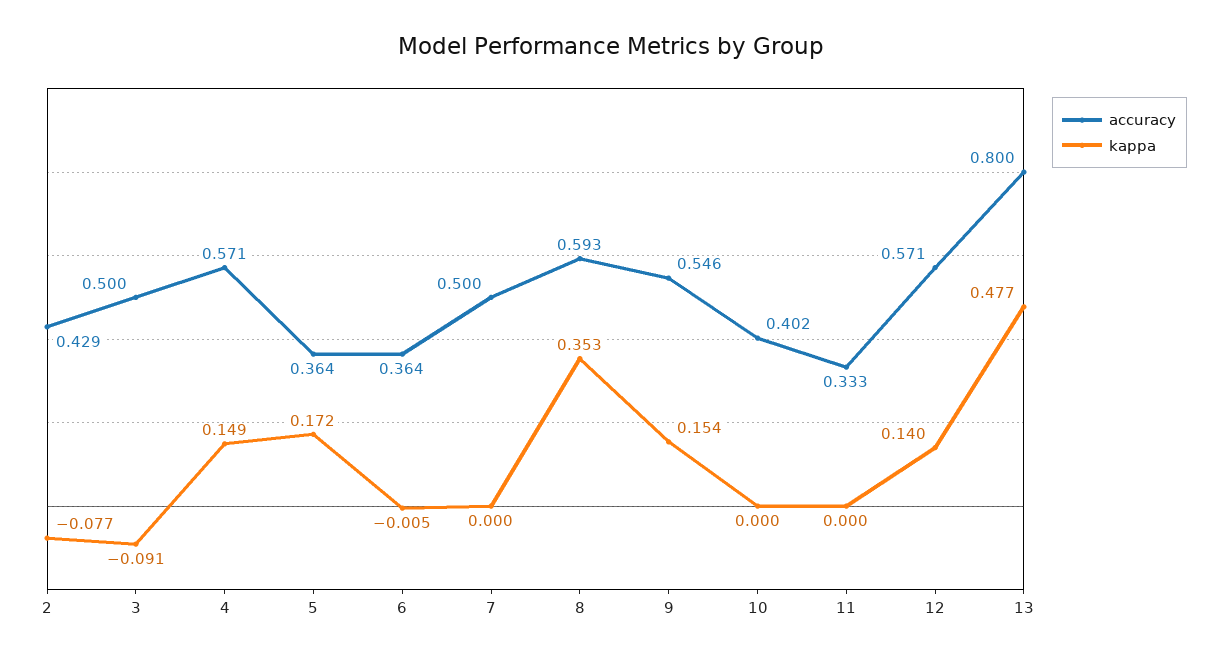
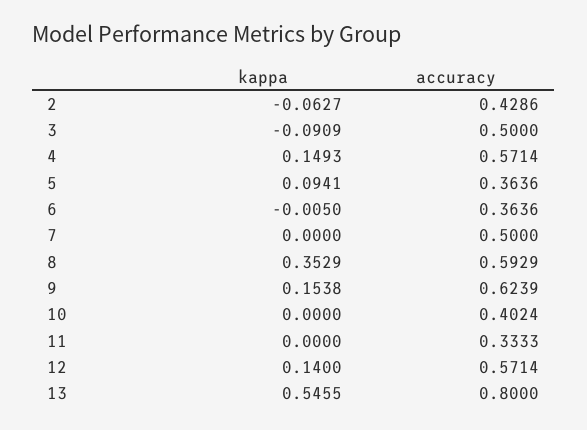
kappa, 2: -0.077 -> -0.0627
kappa, 5: 0.172 -> 0.0941
accuracy, 9: 0.546 -> 0.6239
kappa, 13: 0.477 -> 0.5455

